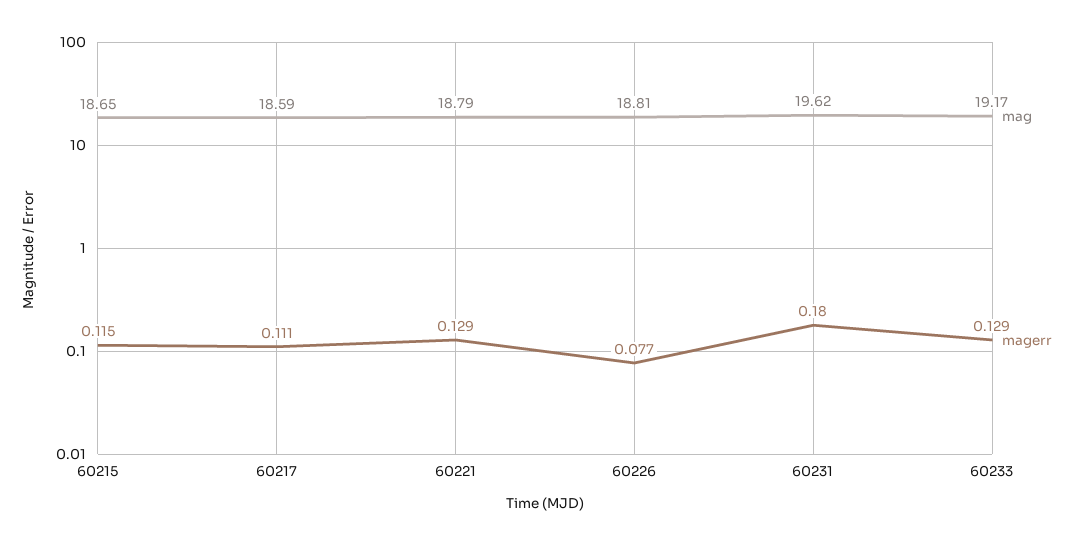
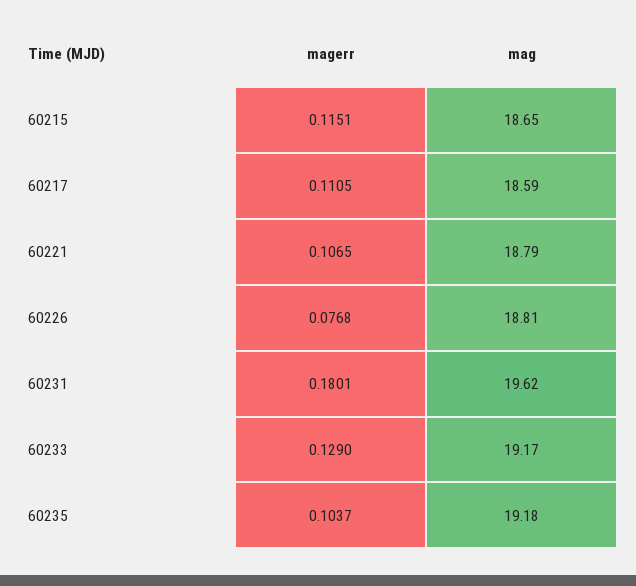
magerr, 60221: 0.129 -> 0.1065
magerr, 60235: none -> 0.1037
mag, 60235: none -> 19.18

